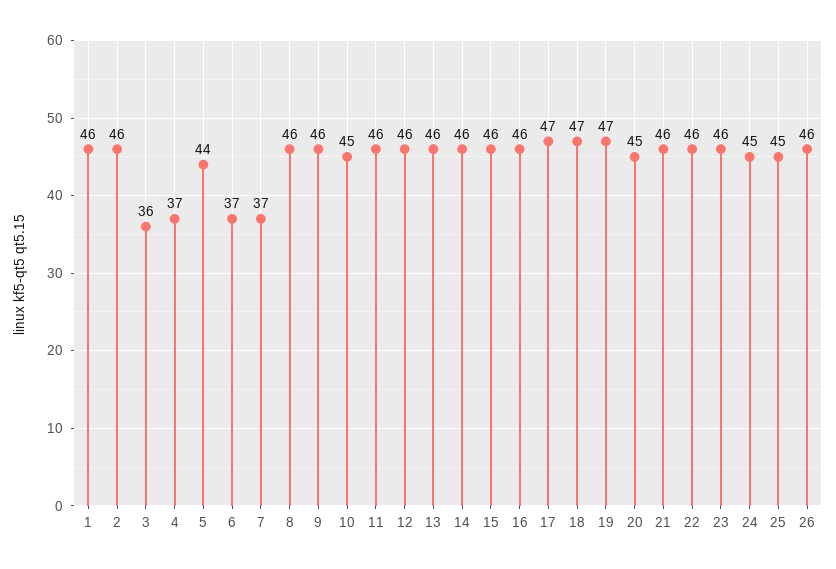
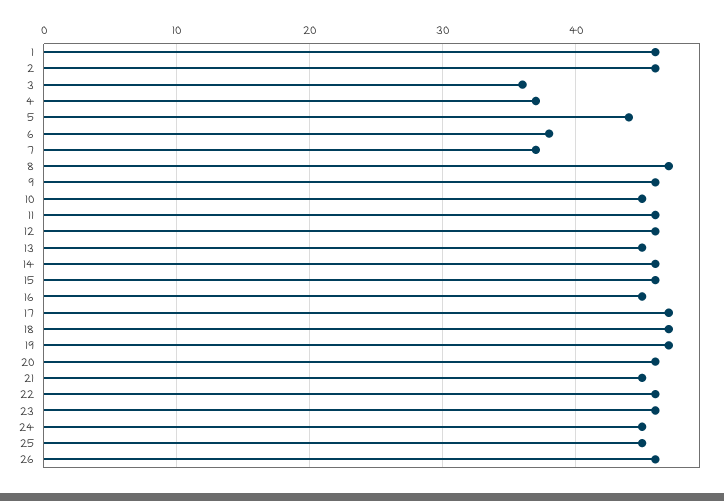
6: 37 -> 38
8: 46 -> 47
13: 46 -> 45
16: 46 -> 45
20: 45 -> 46
21: 46 -> 45

